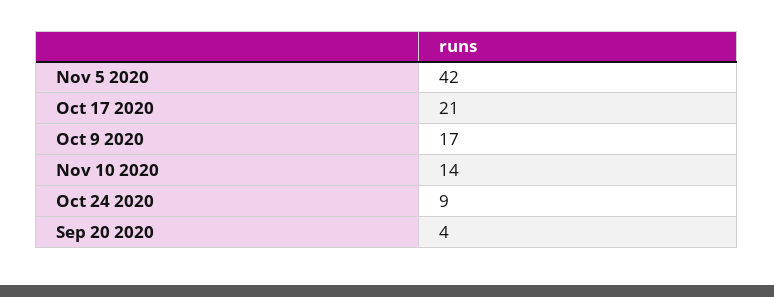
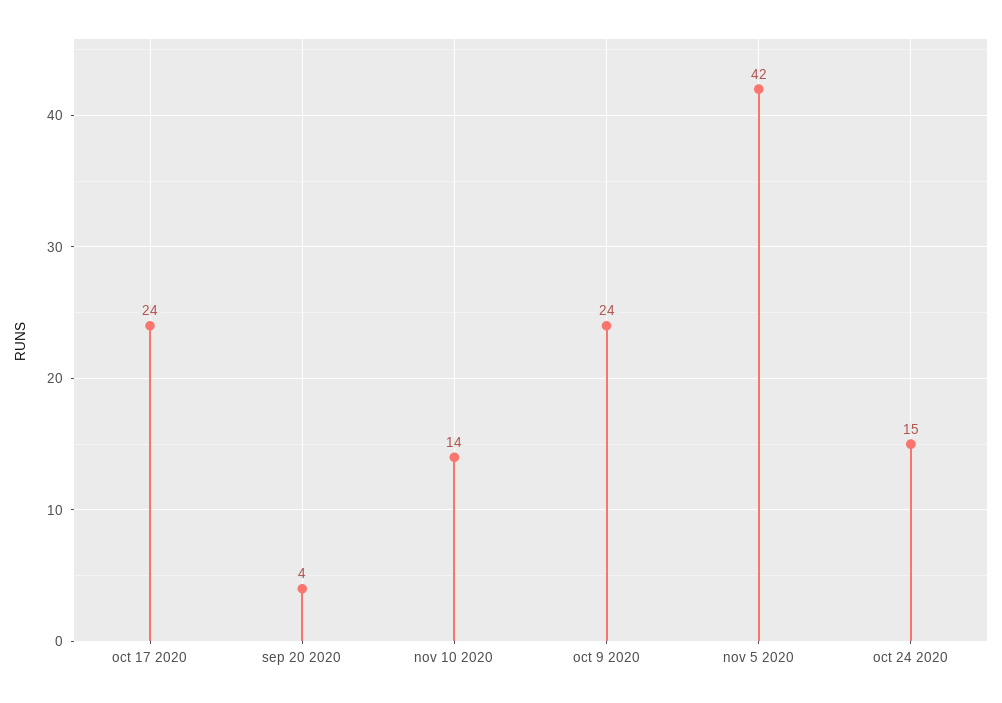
Oct 17 2020: 21 -> 24
Oct 9 2020: 17 -> 24
Oct 24 2020: 9 -> 15

